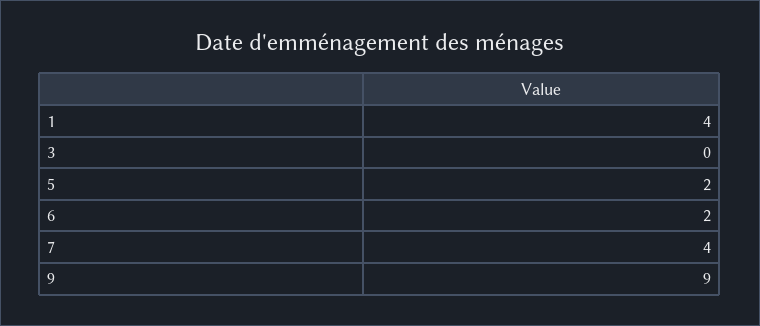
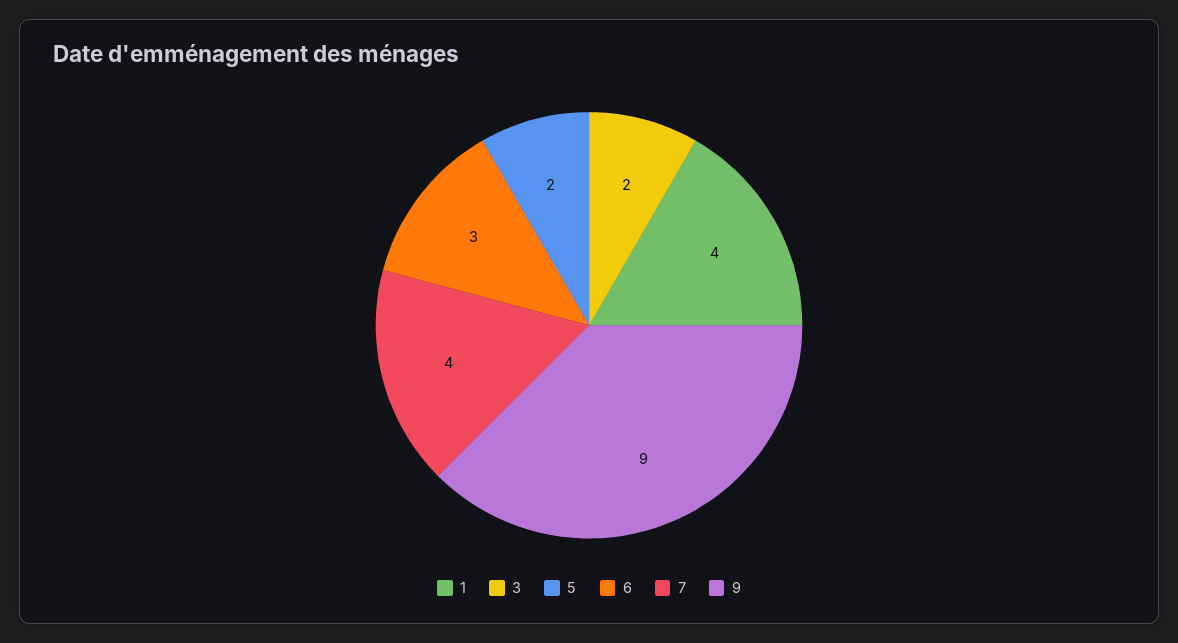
3: 0 -> 2
6: 2 -> 3

